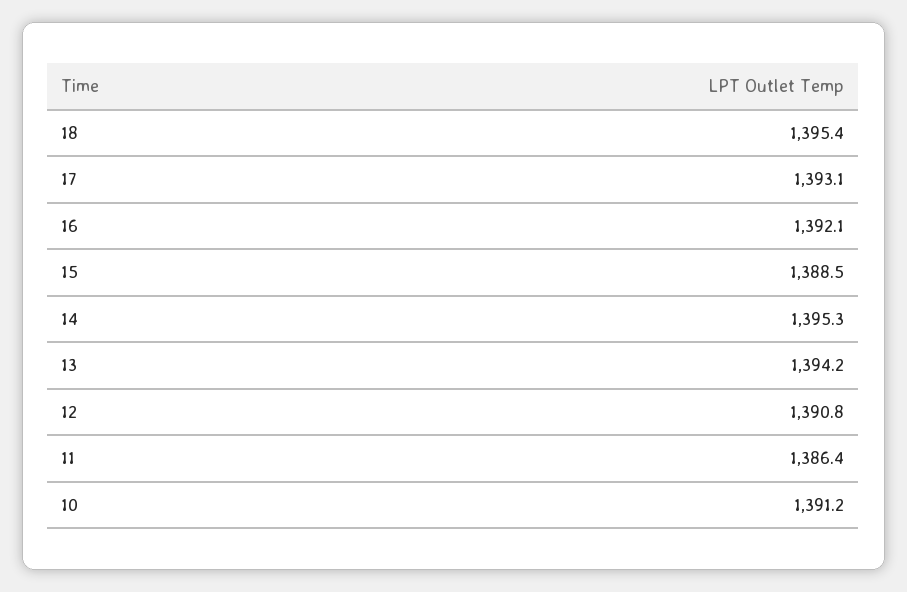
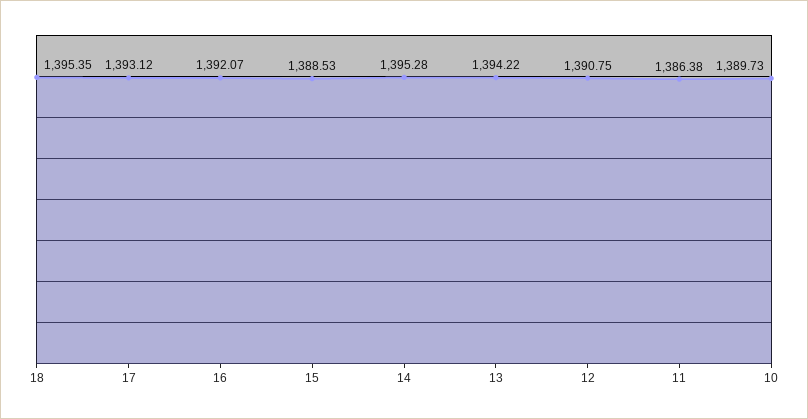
10: 1391.2 -> 1389.73

